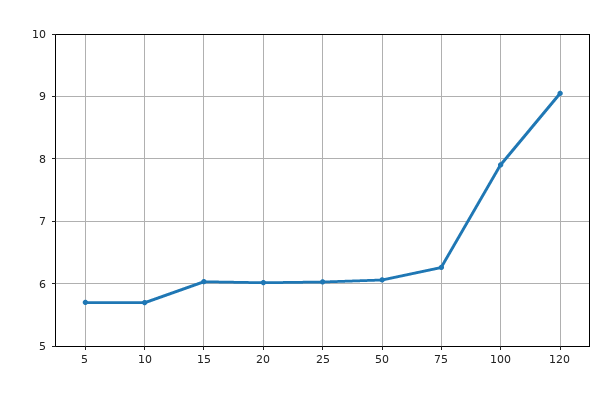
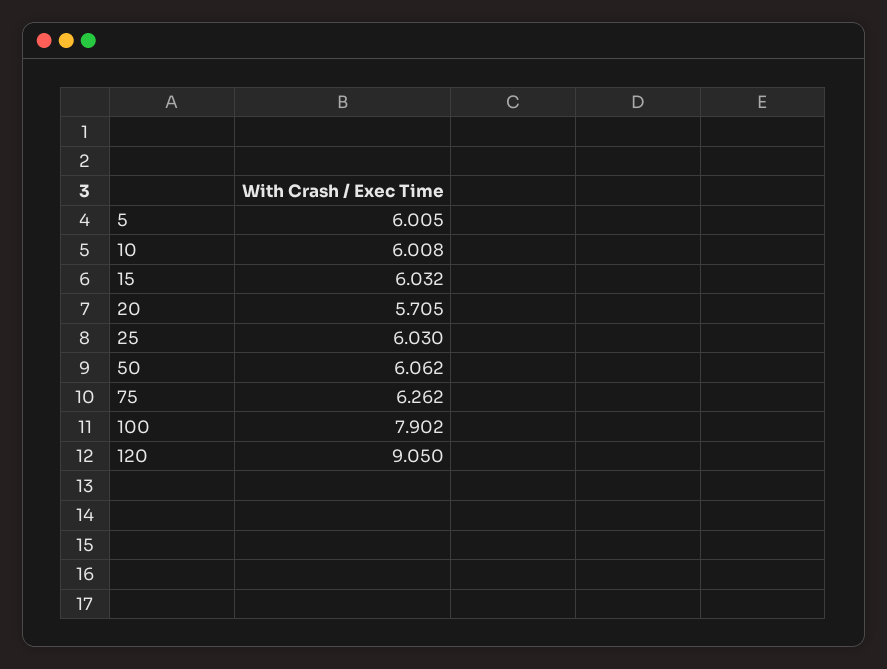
5: 5.7 -> 6.005
10: 5.7 -> 6.008
20: 6 -> 5.705

